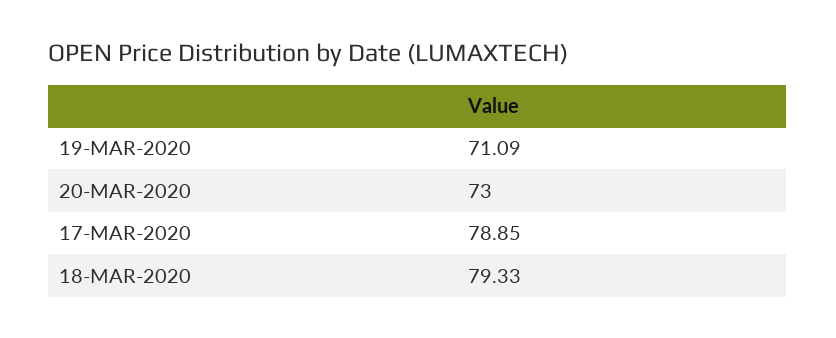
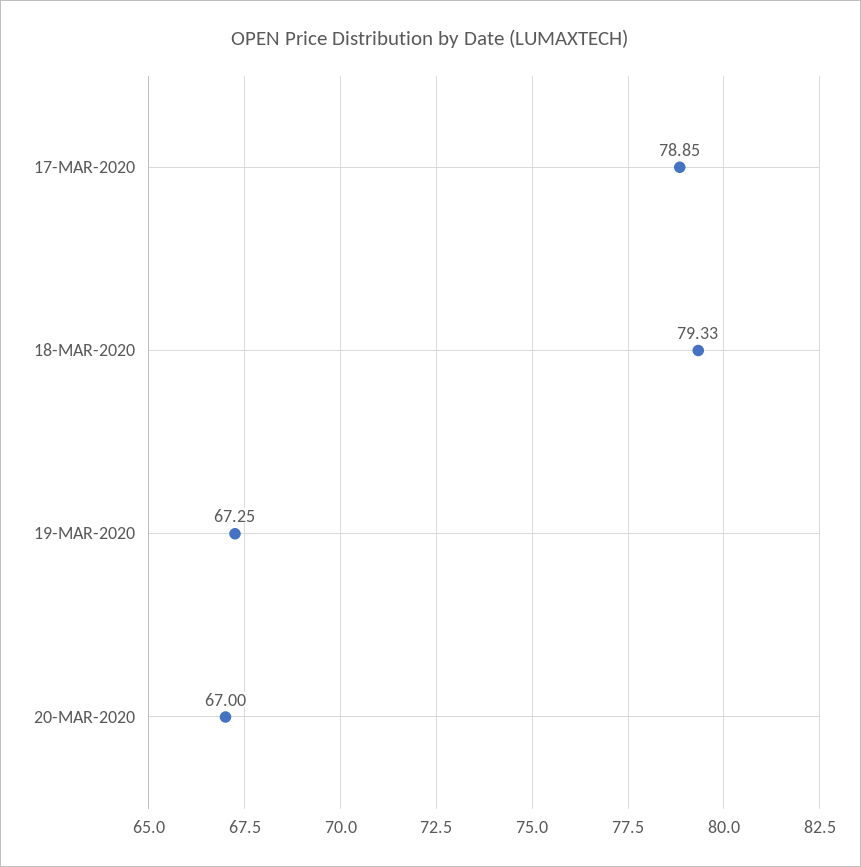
19-MAR-2020: 71.09 -> 67.25
20-MAR-2020: 73 -> 67

